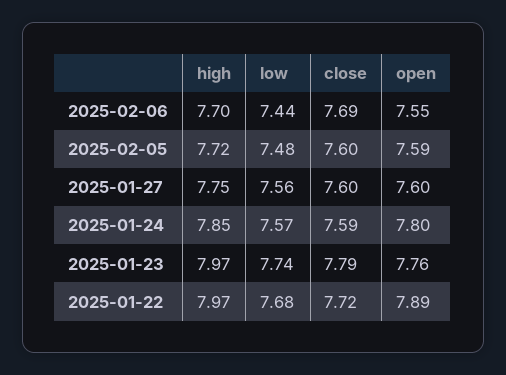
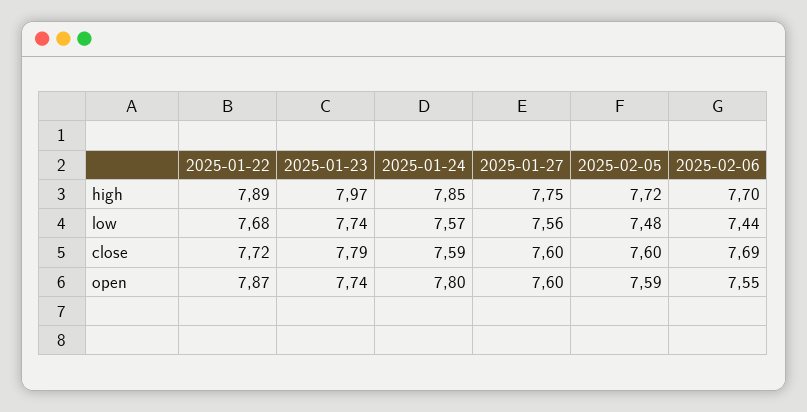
open, 2025-01-23: 7.76 -> 7.74
high, 2025-01-22: 7.97 -> 7.89
open, 2025-01-22: 7.89 -> 7.87

